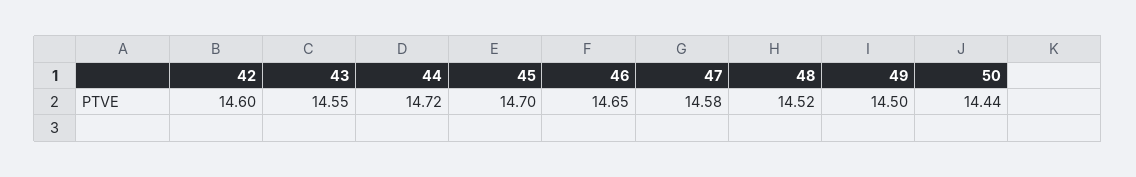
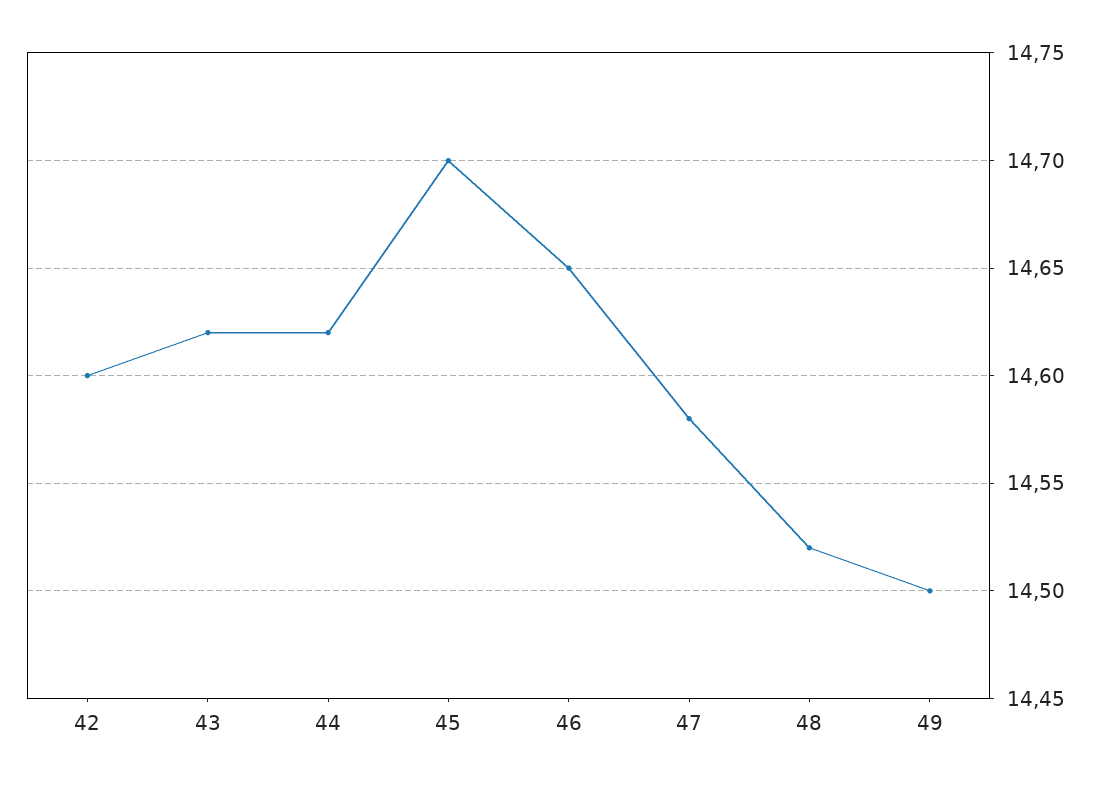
43: 14.55 -> 14.62
44: 14.72 -> 14.62
50: 14.44 -> none

